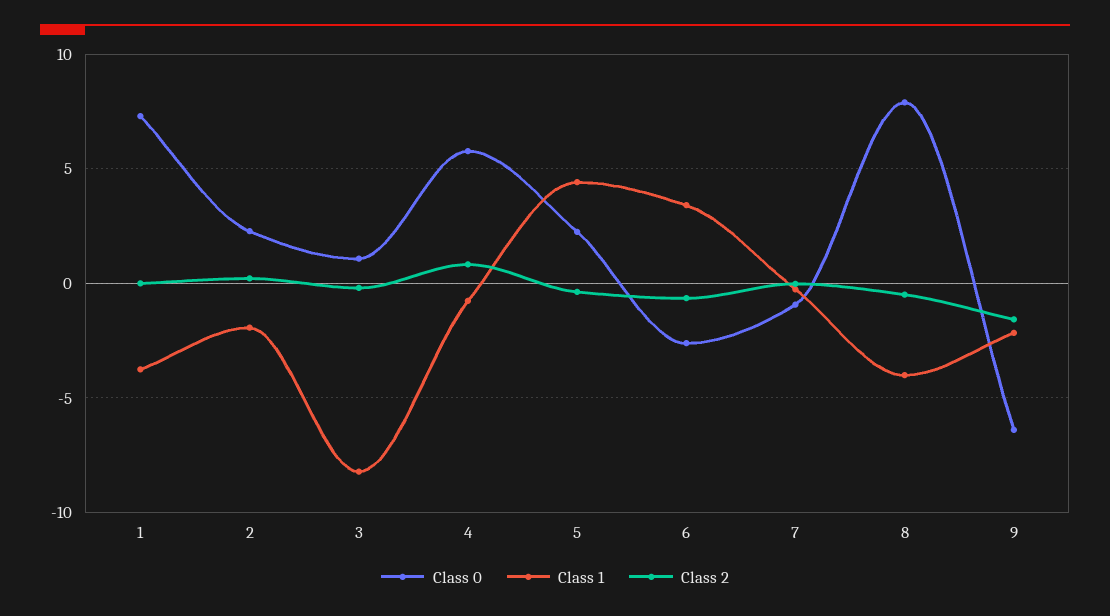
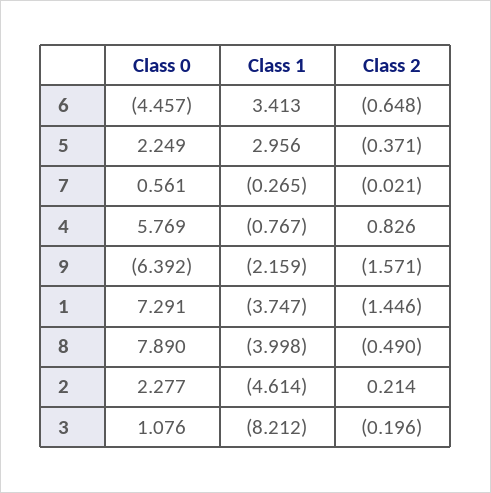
Class 2, 1: 0 -> -1.446
Class 1, 2: -2 -> -4.614
Class 1, 5: 4.5 -> 2.956
Class 0, 6: -2.5 -> -4.457
Class 0, 7: -1 -> 0.561

